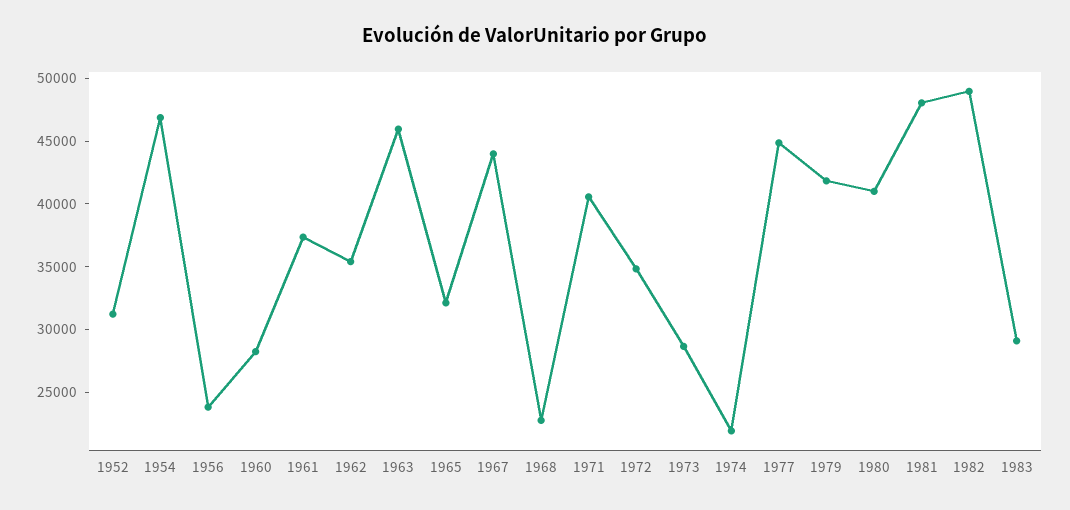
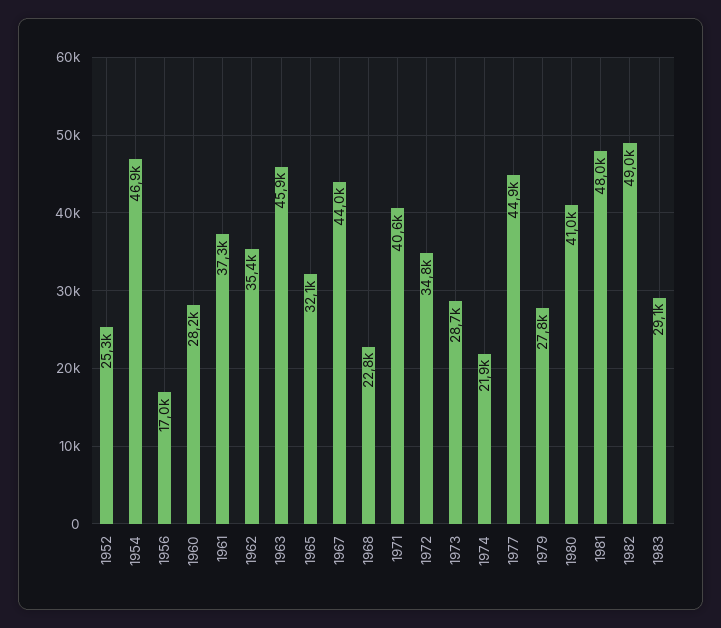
1952: 31000 -> 25300
1956: 24000 -> 17000
1979: 42000 -> 27800

